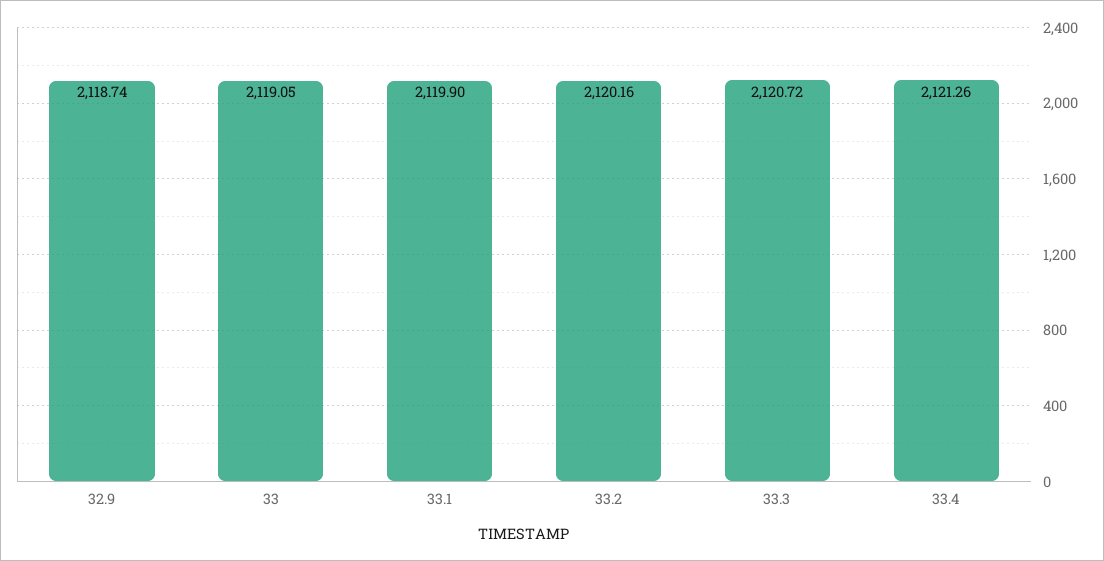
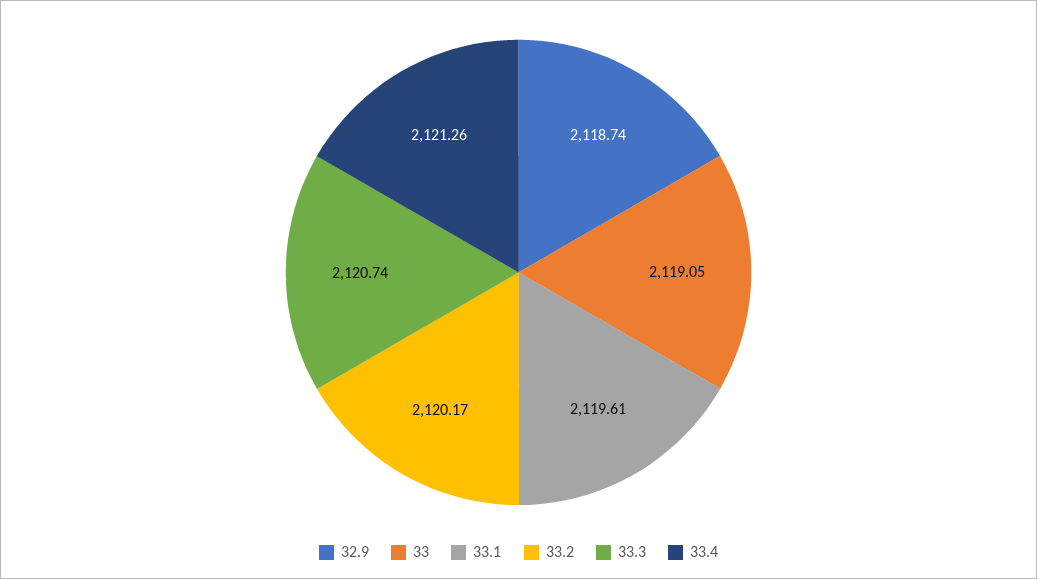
33.1: 2119.9 -> 2119.61
33.2: 2120.16 -> 2120.17
33.3: 2120.72 -> 2120.74

